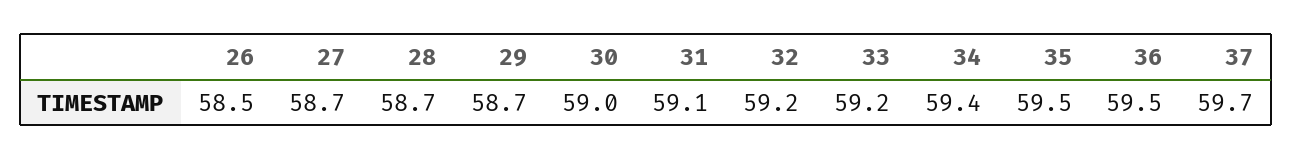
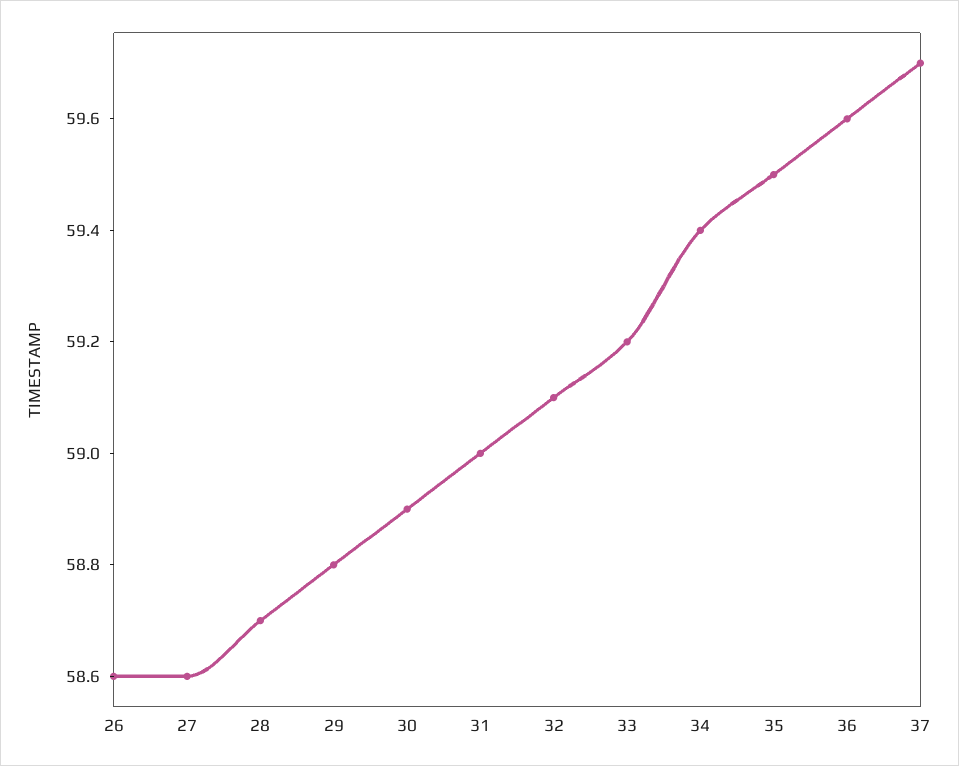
26: 58.5 -> 58.6
27: 58.7 -> 58.6
29: 58.7 -> 58.8
30: 59 -> 58.9
31: 59.1 -> 59
32: 59.2 -> 59.1
36: 59.5 -> 59.6

